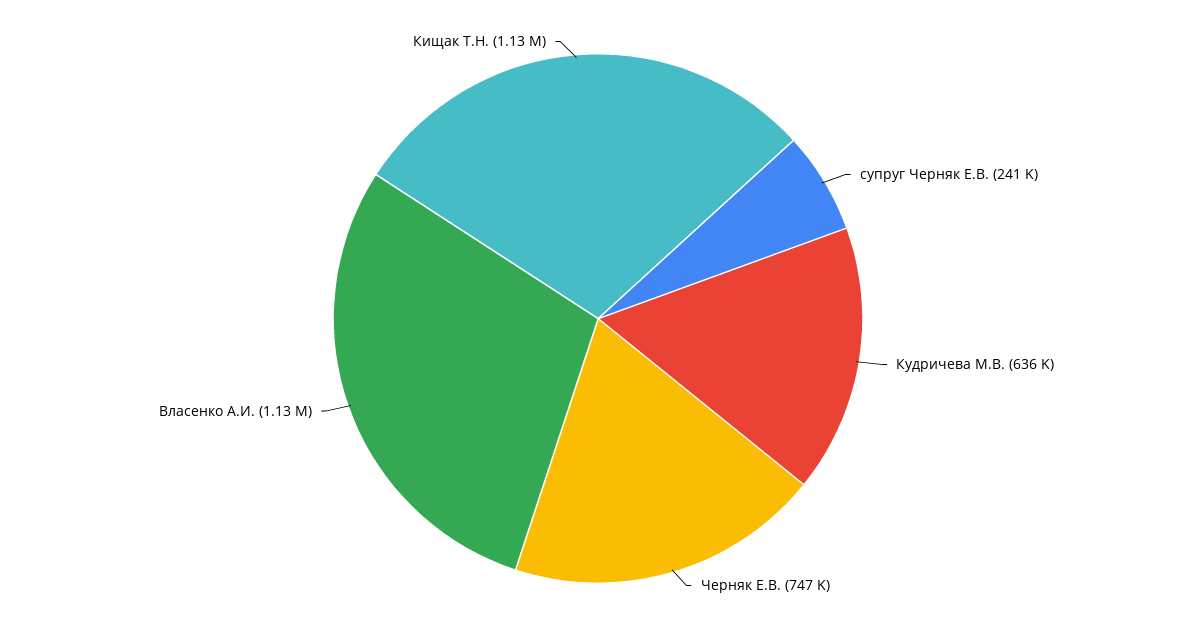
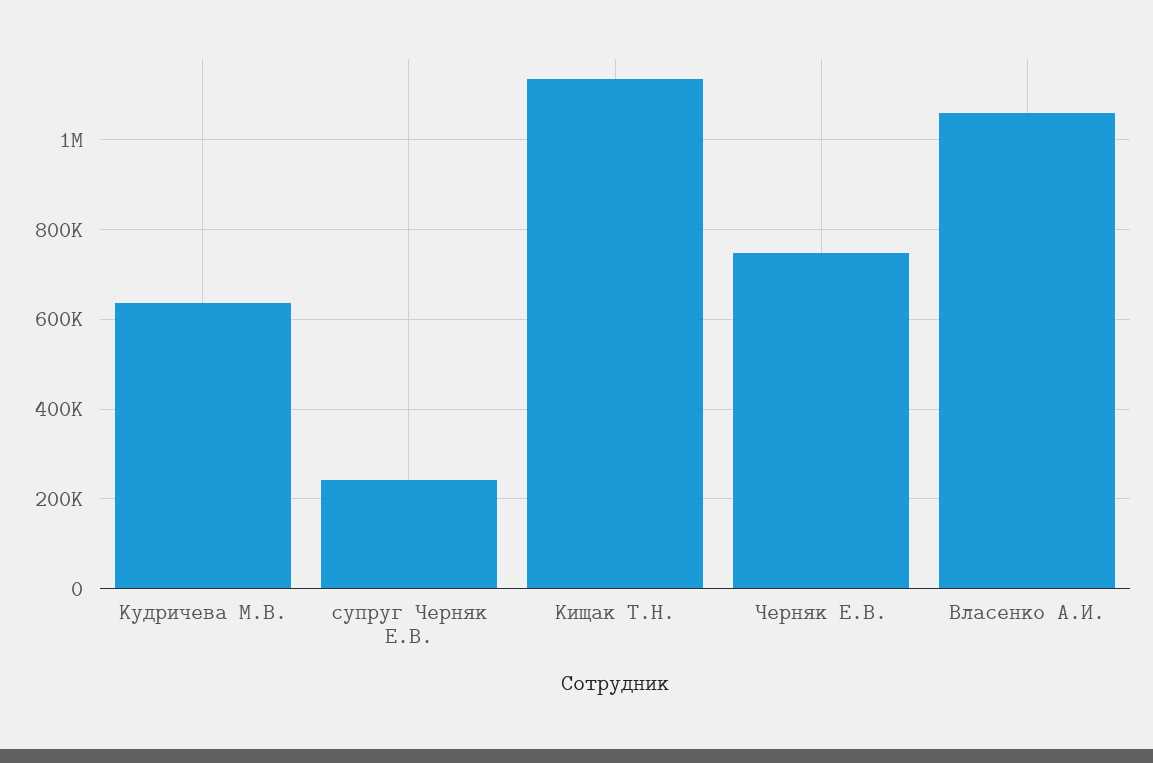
Власенко А.И.: 1130000 -> 1060000

